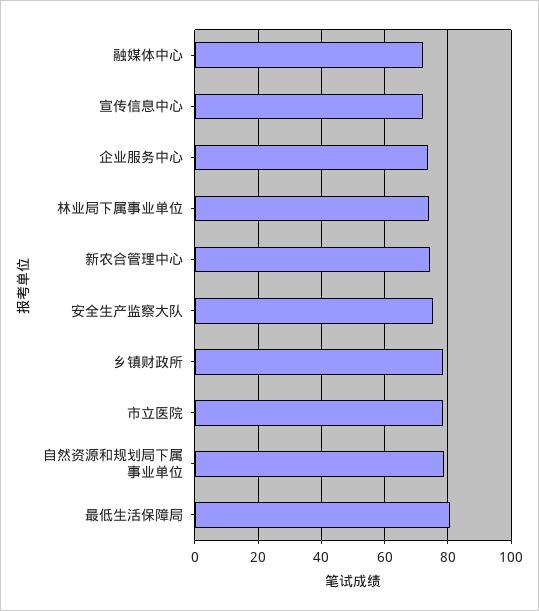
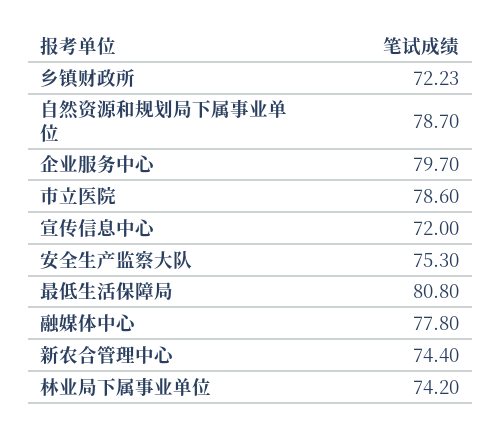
融媒体中心: 72 -> 77.8
企业服务中心: 74 -> 79.7
乡镇财政所: 78 -> 72.23

